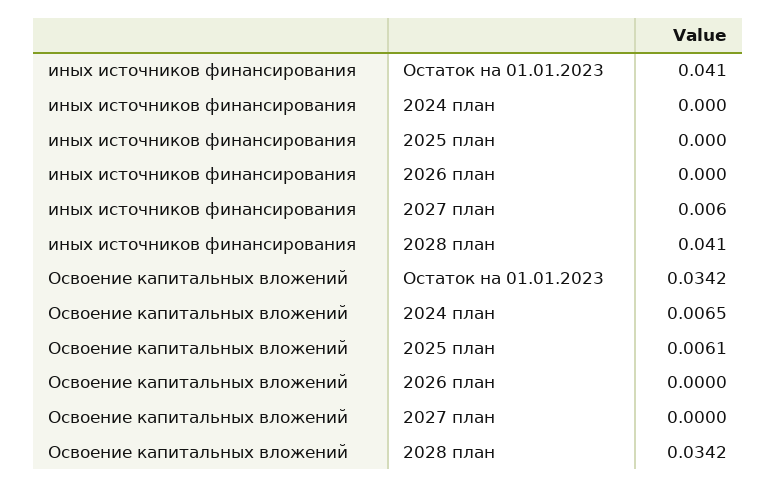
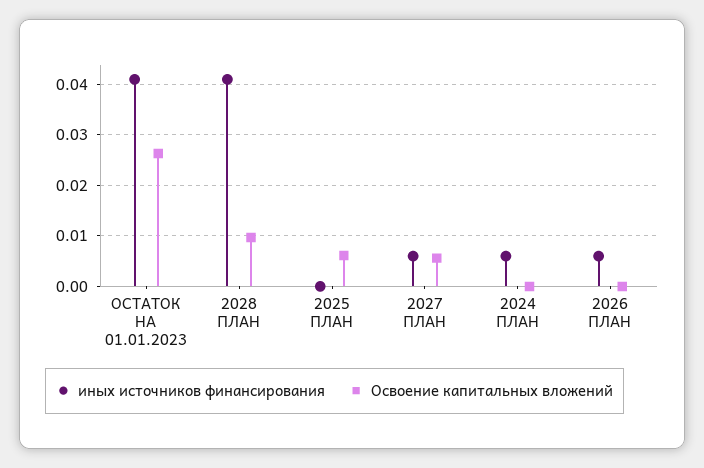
иных источников финансирования, 2024 план: 0 -> 0.006
иных источников финансирования, 2026 план: 0 -> 0.006
Освоение капитальных вложений, Остаток на 01.01.2023: 0.0342 -> 0.026
Освоение капитальных вложений, 2024 план: 0.0065 -> 0
Освоение капитальных вложений, 2027 план: 0 -> 0.006
Освоение капитальных вложений, 2028 план: 0.0342 -> 0.01

